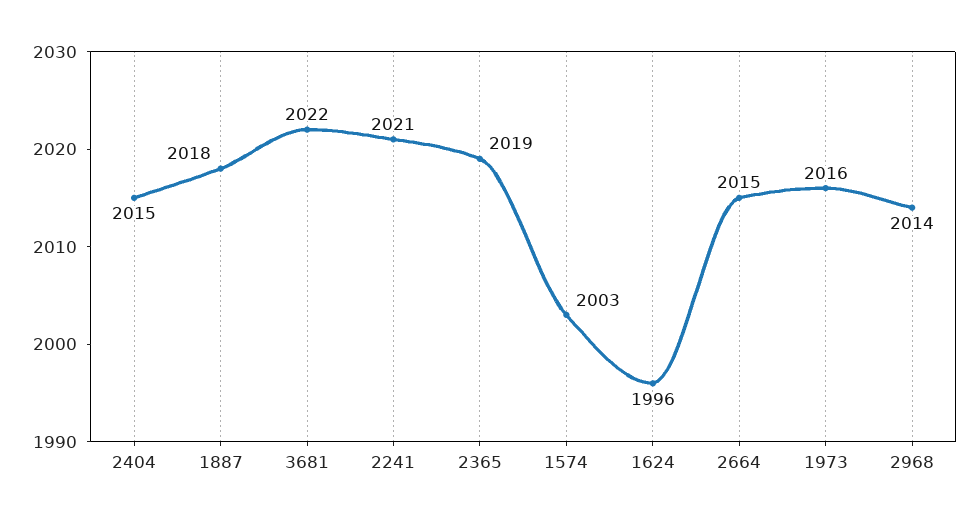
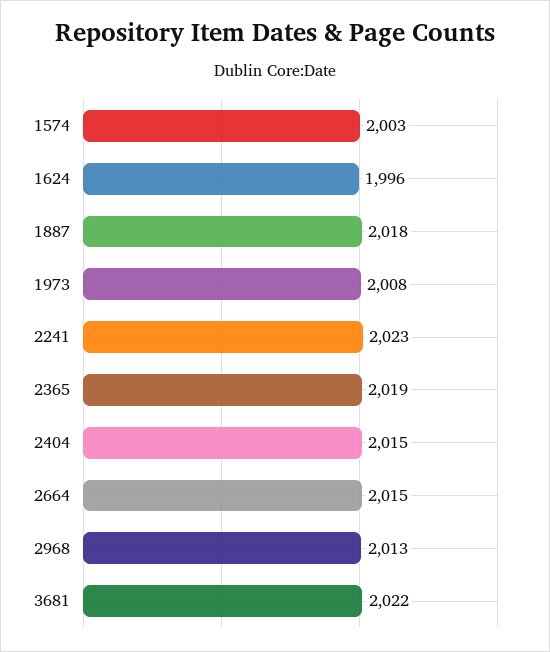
2241: 2021 -> 2023
1973: 2016 -> 2008
2968: 2014 -> 2013

